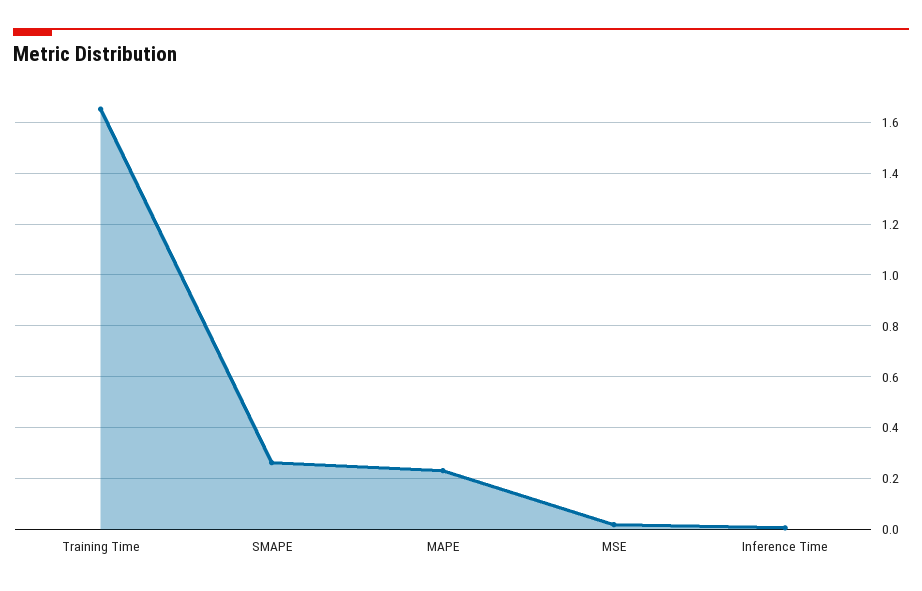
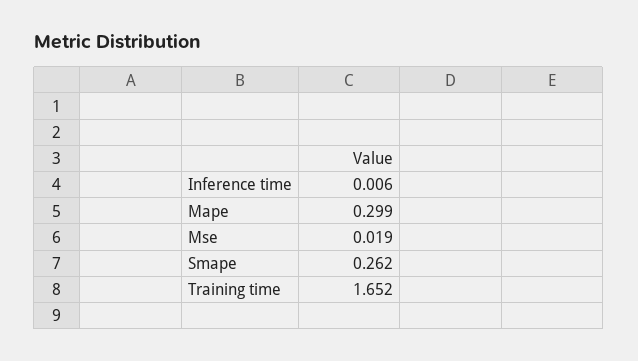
MAPE: 0.225 -> 0.299

